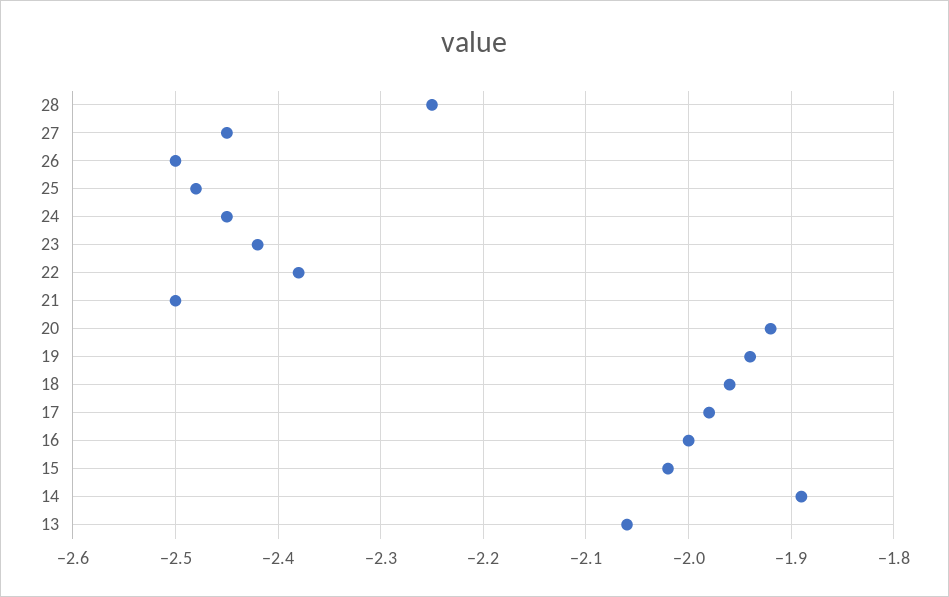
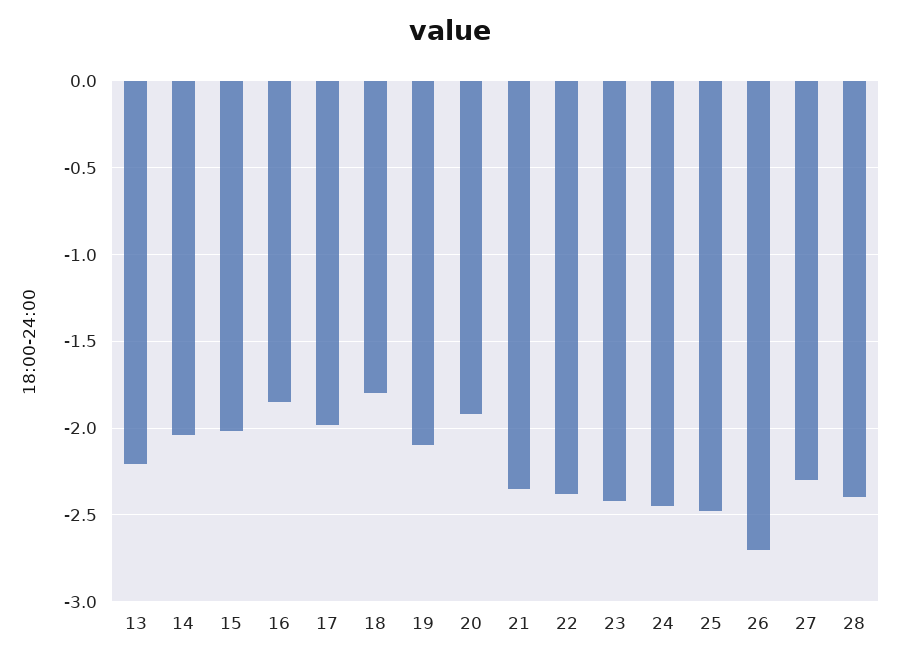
28: -2.25 -> -2.4
27: -2.45 -> -2.3
26: -2.5 -> -2.7
21: -2.5 -> -2.35
19: -1.94 -> -2.1
18: -1.96 -> -1.8
16: -2 -> -1.85
14: -1.89 -> -2.05
13: -2.06 -> -2.2

